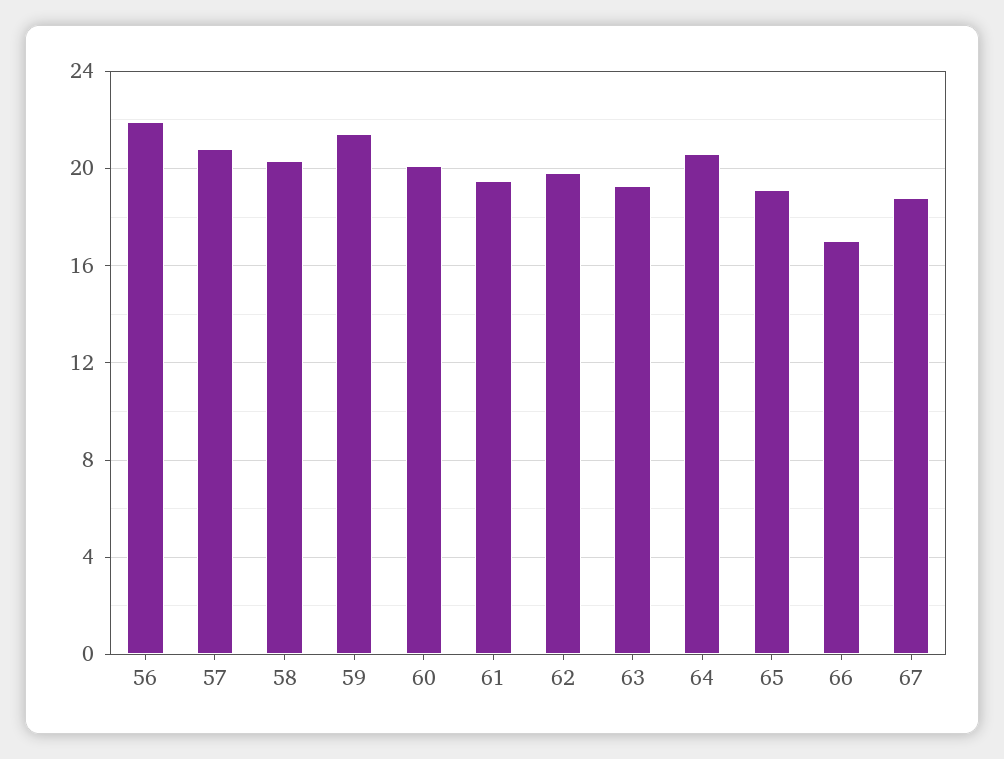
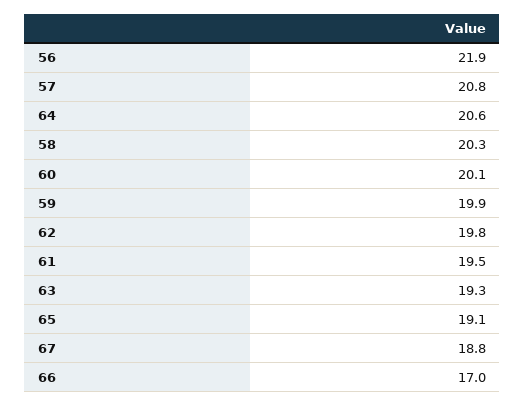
59: 21.5 -> 19.9

